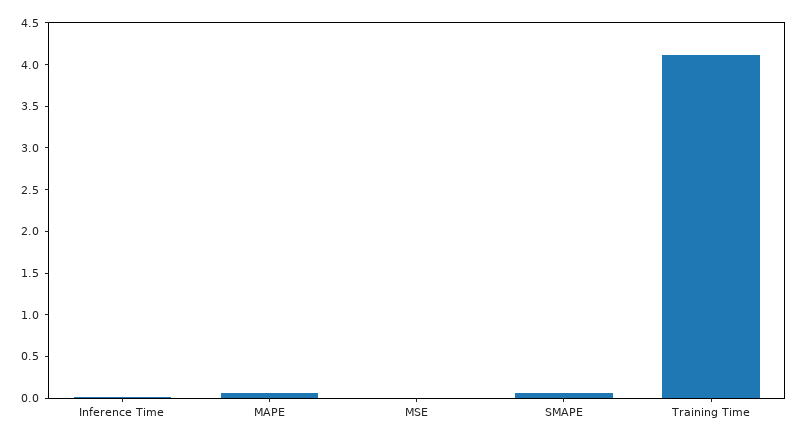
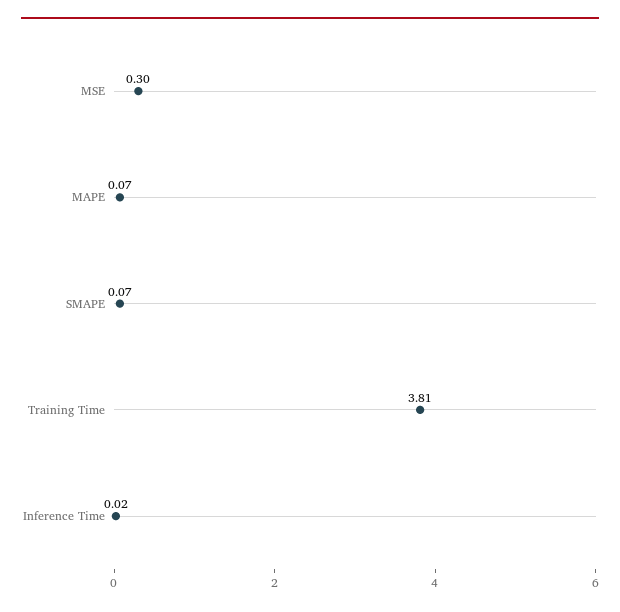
MSE: 0 -> 0.3
Training Time: 4.1 -> 3.81

